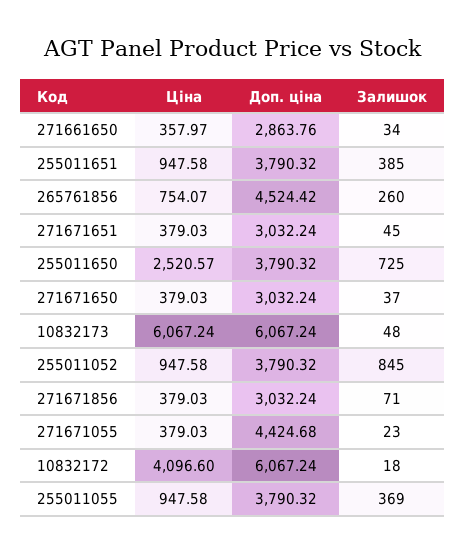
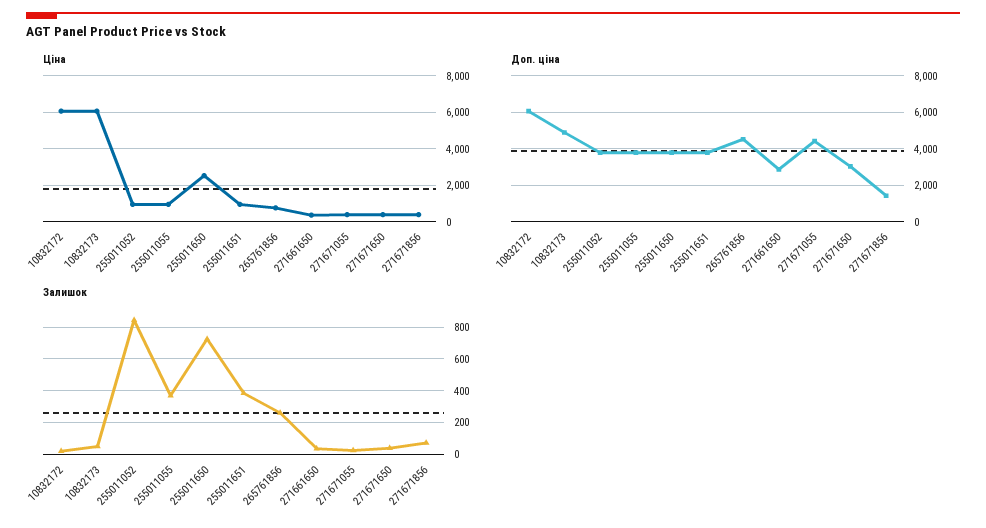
Ціна, 271671651: 379.03 -> none
Доп. ціна, 271671651: 3032.24 -> none
Залишок, 271671651: 45 -> none
Доп. ціна, 10832173: 6067.24 -> 5000
Доп. ціна, 271671856: 3032.24 -> 1500
Ціна, 10832172: 4096.6 -> 6000

